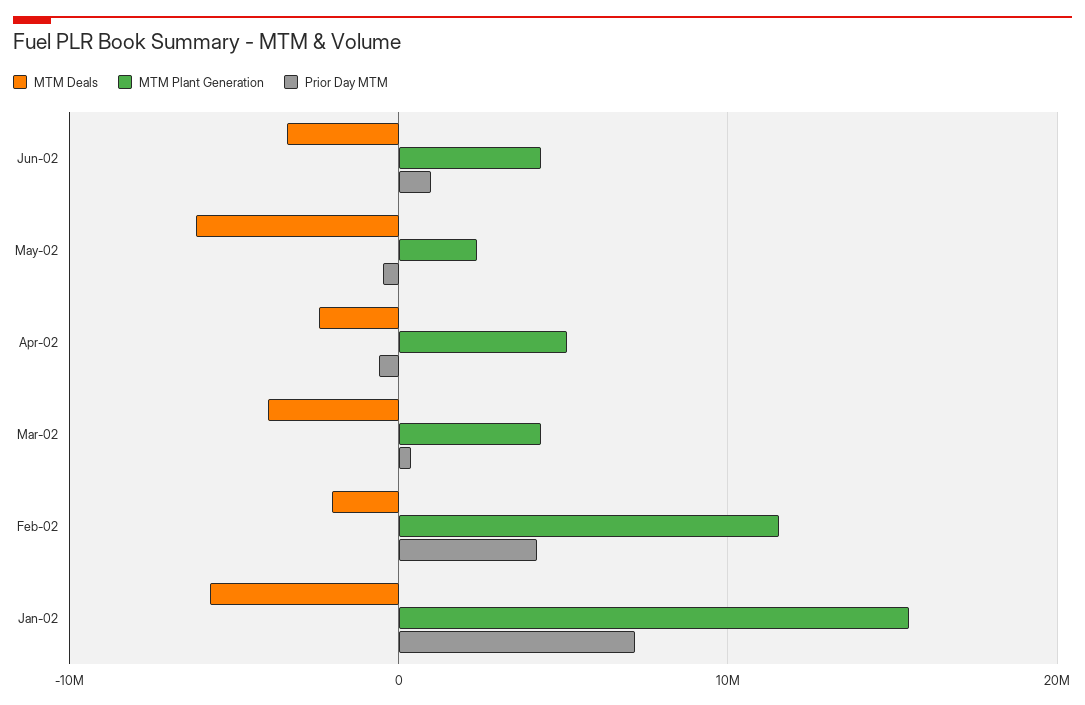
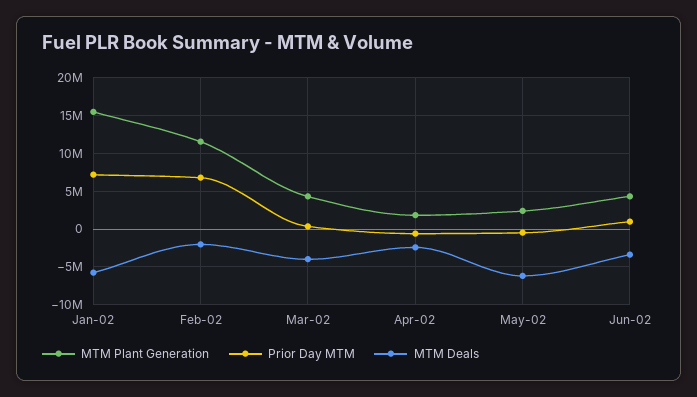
MTM Plant Generation, Apr-02: 5000000 -> 2000000
Prior Day MTM, Feb-02: 4000000 -> 7000000

